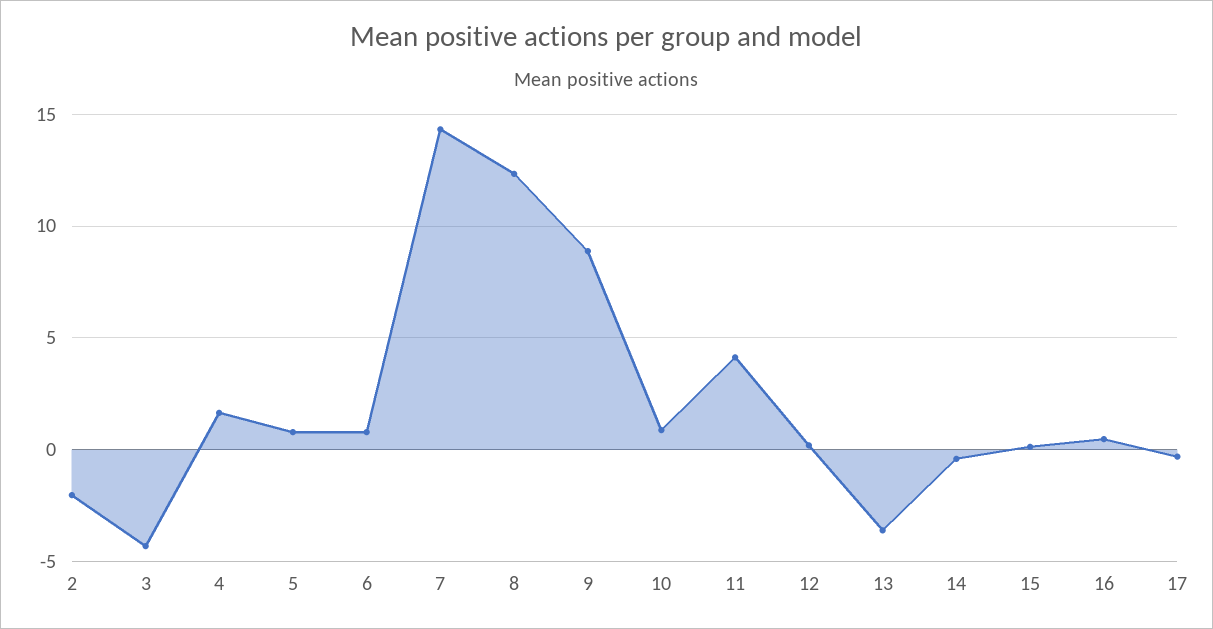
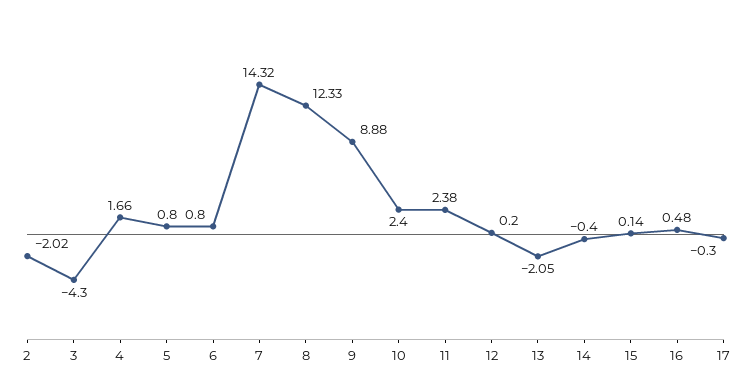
10: 1 -> 2.4
11: 4 -> 2.38
13: -3.5 -> -2.05

